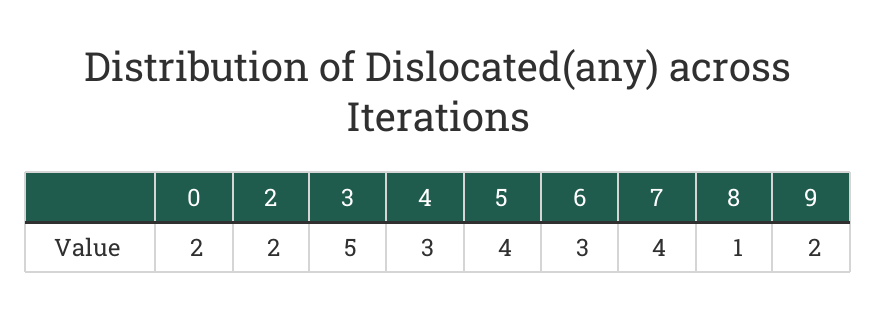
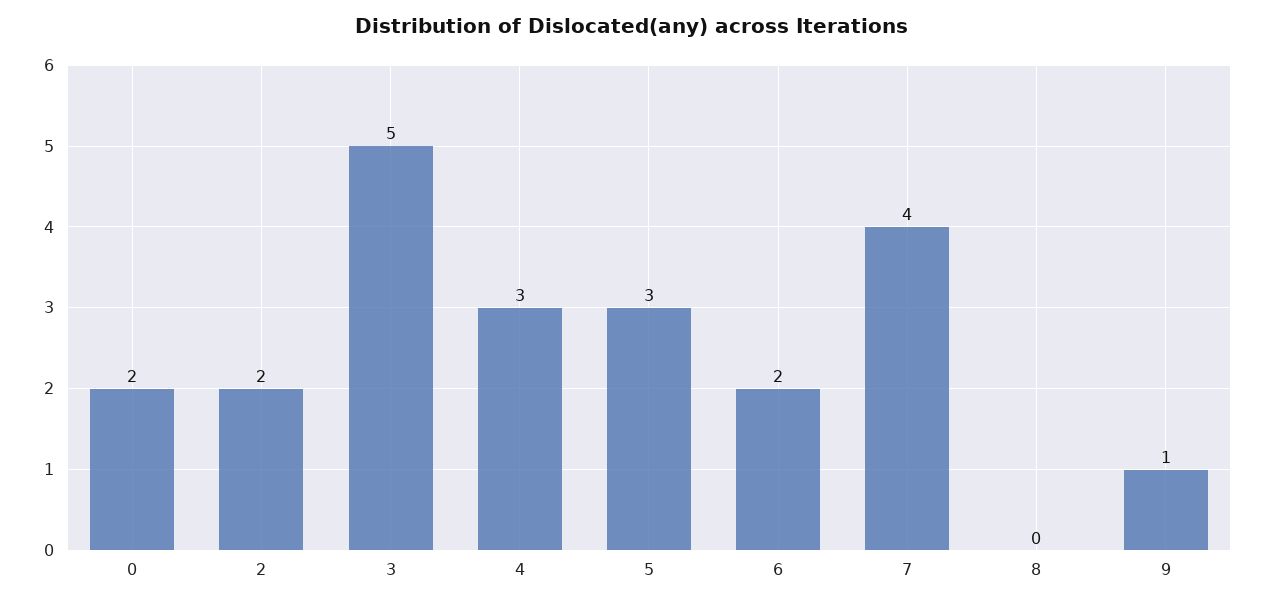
5: 4 -> 3
6: 3 -> 2
8: 1 -> 0
9: 2 -> 1

